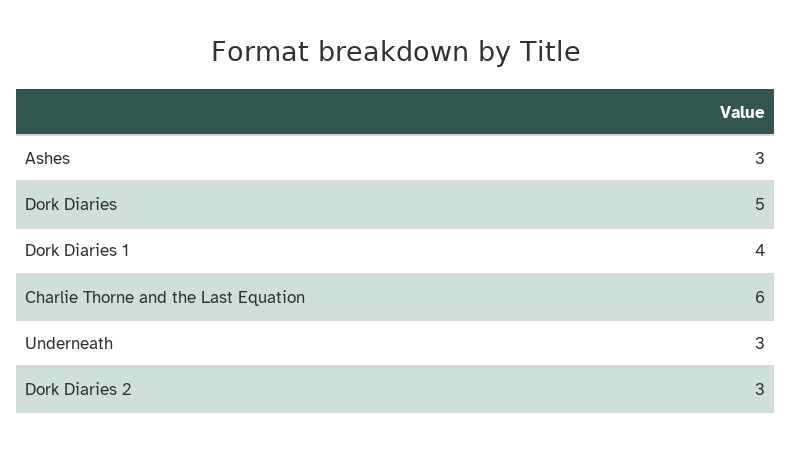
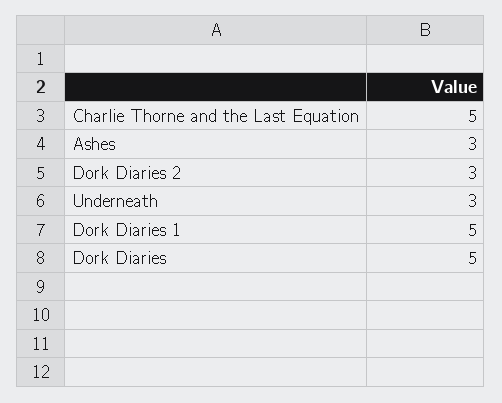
Dork Diaries 1: 4 -> 5
Charlie Thorne and the Last Equation: 6 -> 5

